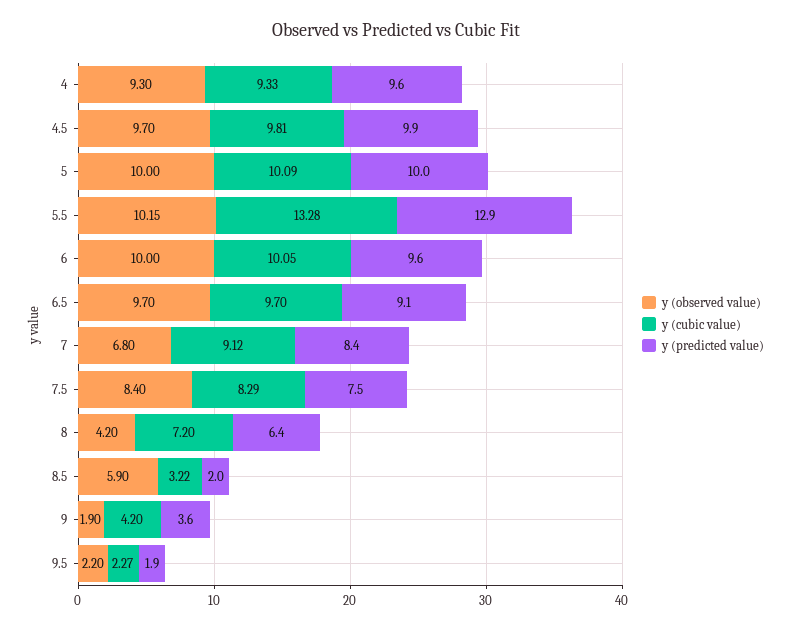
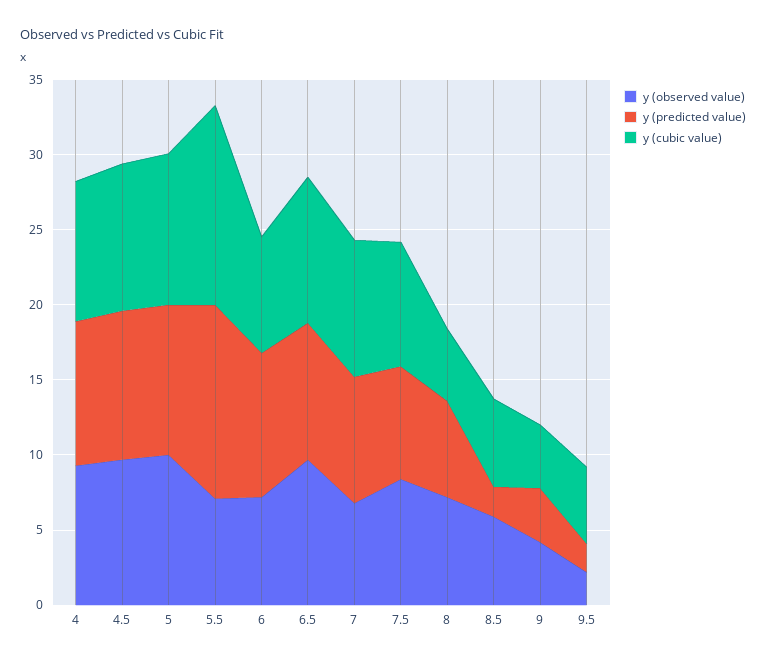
y (observed value), 5.5: 10.15 -> 7
y (observed value), 6: 10 -> 7
y (cubic value), 6: 10.05 -> 8
y (observed value), 8: 4.2 -> 7
y (cubic value), 8: 7.2 -> 5
y (cubic value), 8.5: 3.22 -> 6
y (observed value), 9: 1.9 -> 4
y (cubic value), 9.5: 2.27 -> 5

